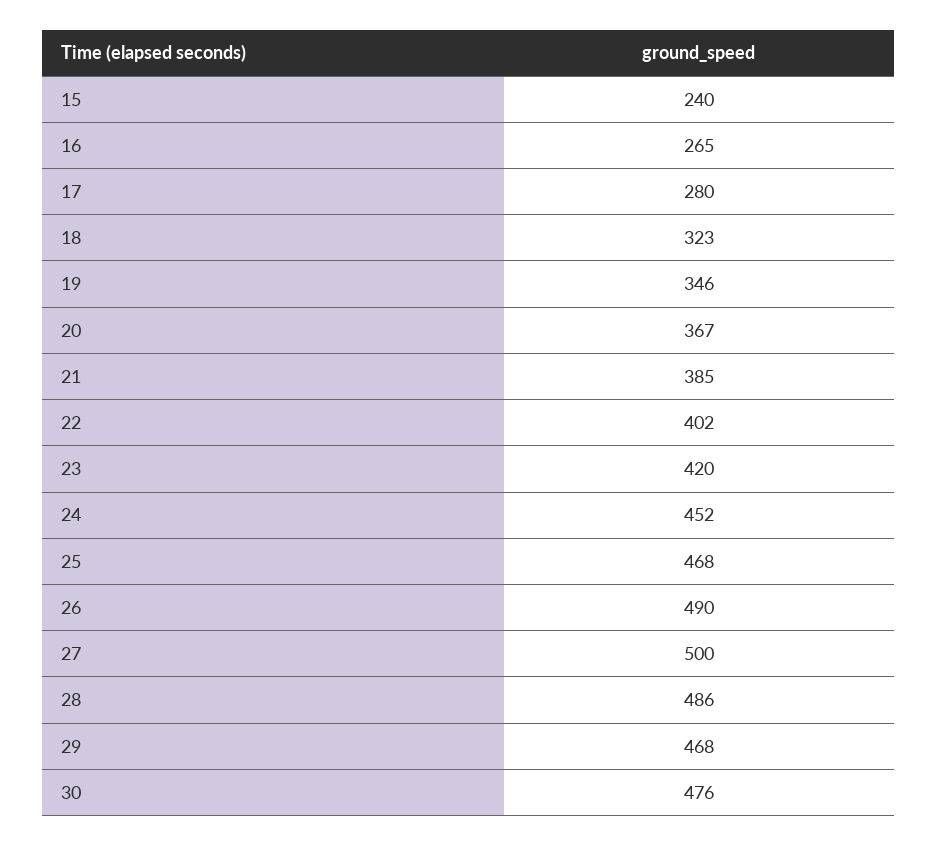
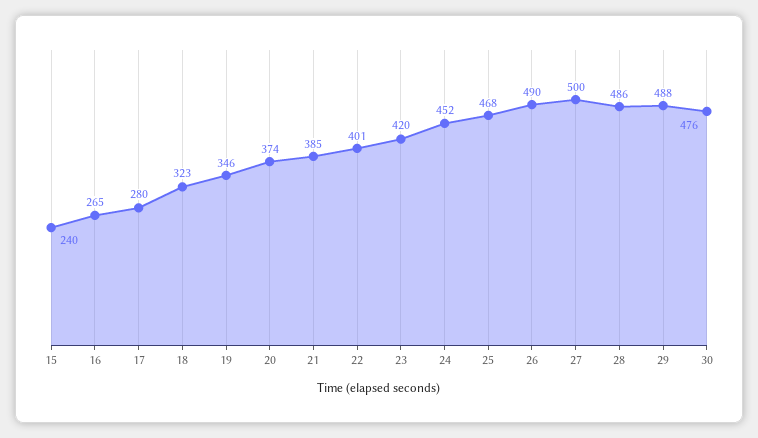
20: 367 -> 374
22: 402 -> 401
29: 468 -> 488

